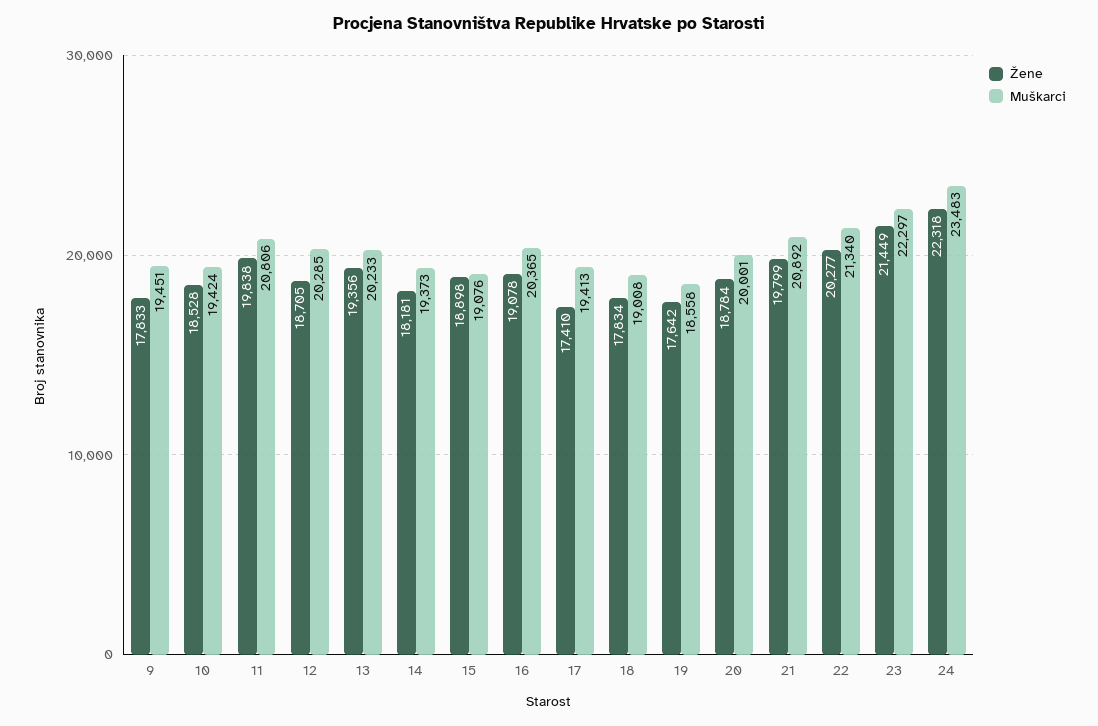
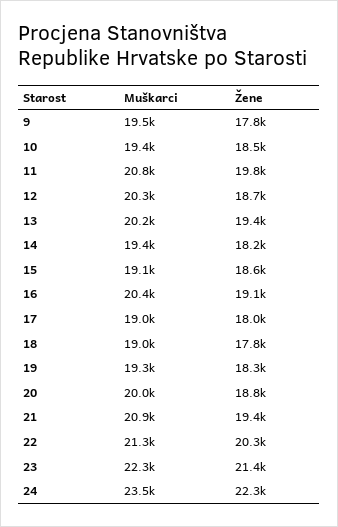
Žene, 15: 18898 -> 18600
Žene, 17: 17410 -> 18000
Muškarci, 17: 19413 -> 19000
Žene, 19: 17642 -> 18300
Muškarci, 19: 18558 -> 19300
Žene, 21: 19799 -> 19400

